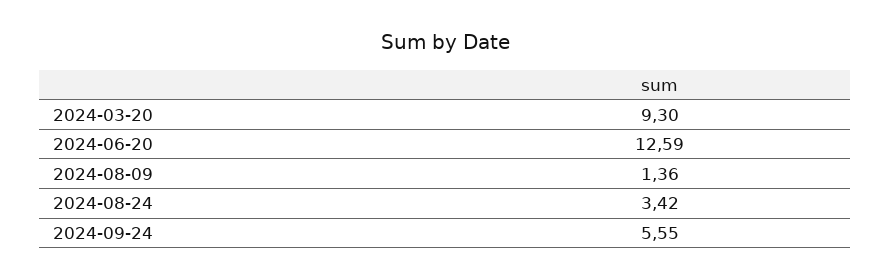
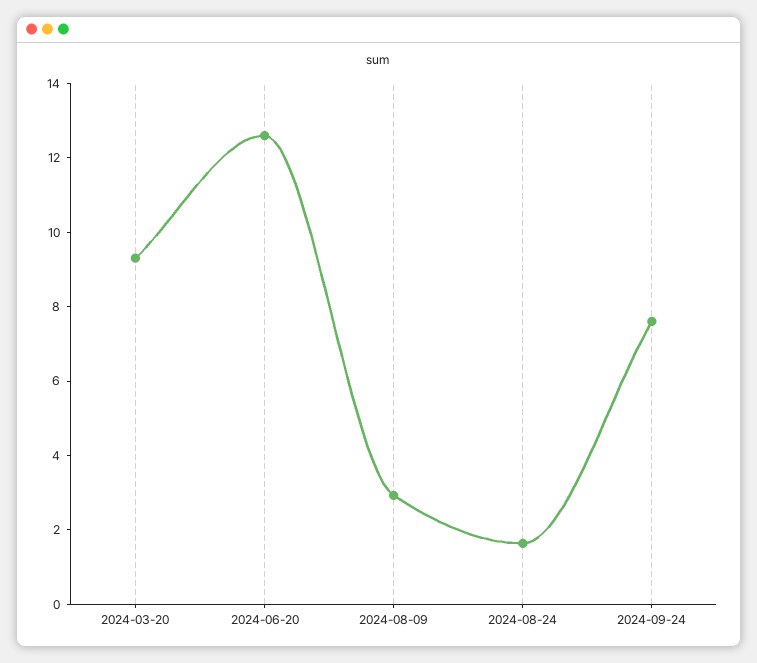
2024-08-09: 1.36 -> 3
2024-08-24: 3.42 -> 1.5
2024-09-24: 5.55 -> 7.5

